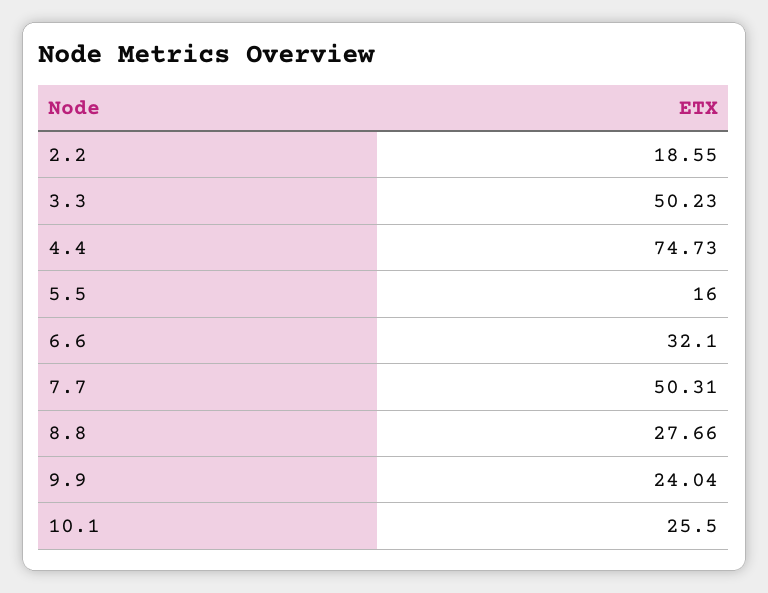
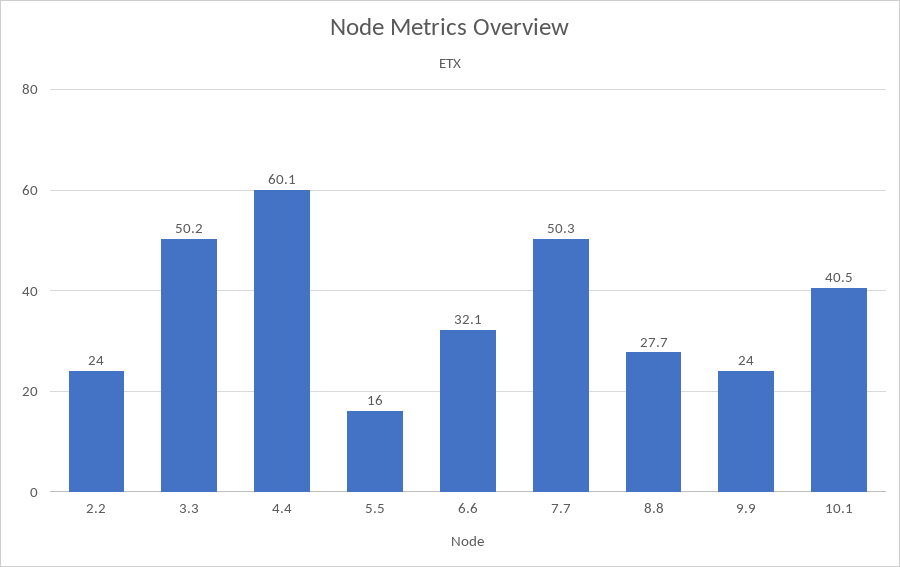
2.2: 18.55 -> 24
4.4: 74.73 -> 60.1
10.1: 25.5 -> 40.5

